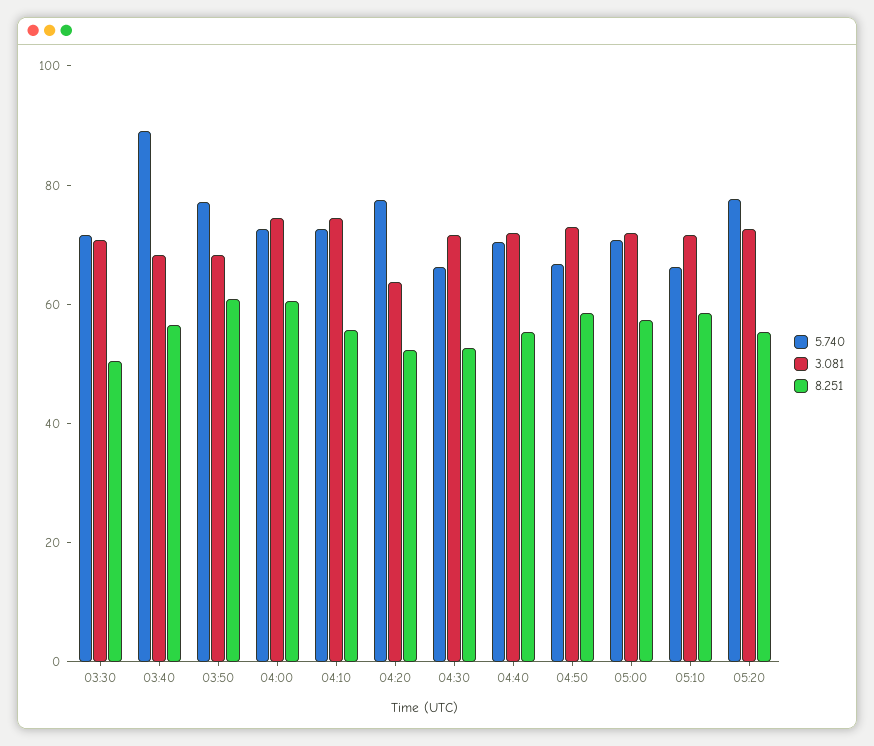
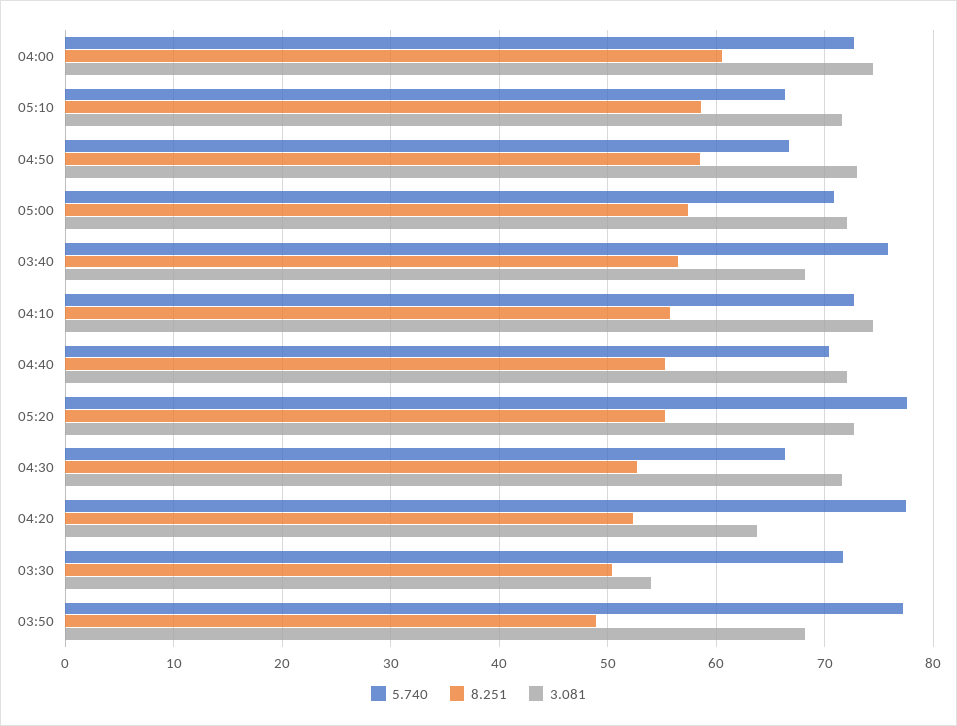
3.081, 03:30: 70 -> 54
5.740, 03:40: 90 -> 76
8.251, 03:50: 60 -> 49

